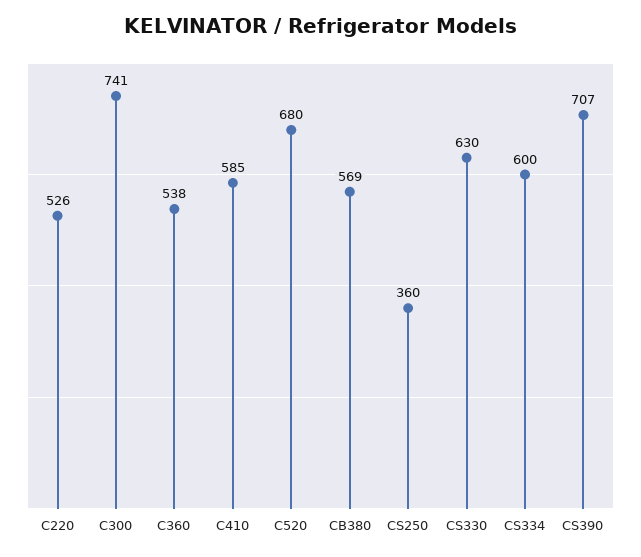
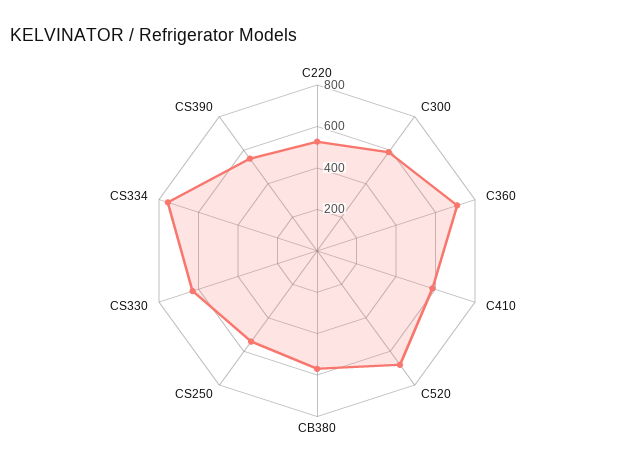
C300: 741 -> 600
C360: 538 -> 700
CS250: 360 -> 550
CS334: 600 -> 750
CS390: 707 -> 550

